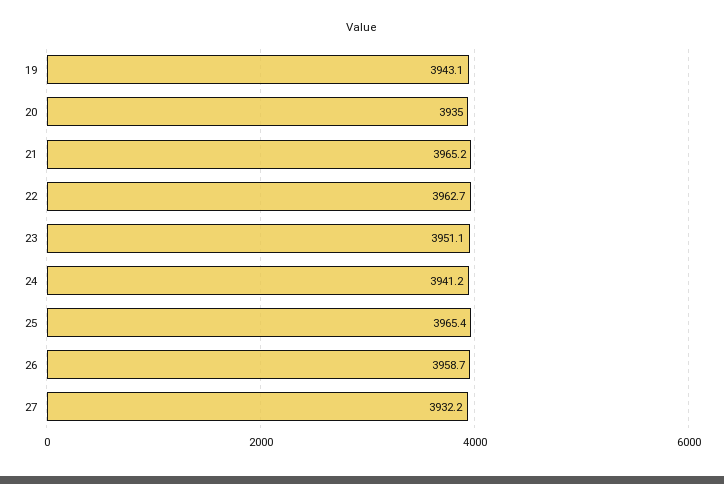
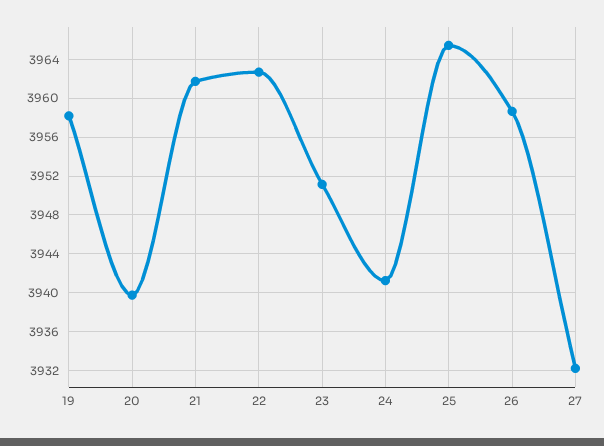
19: 3943.1 -> 3958
20: 3935 -> 3940
21: 3965.2 -> 3962

